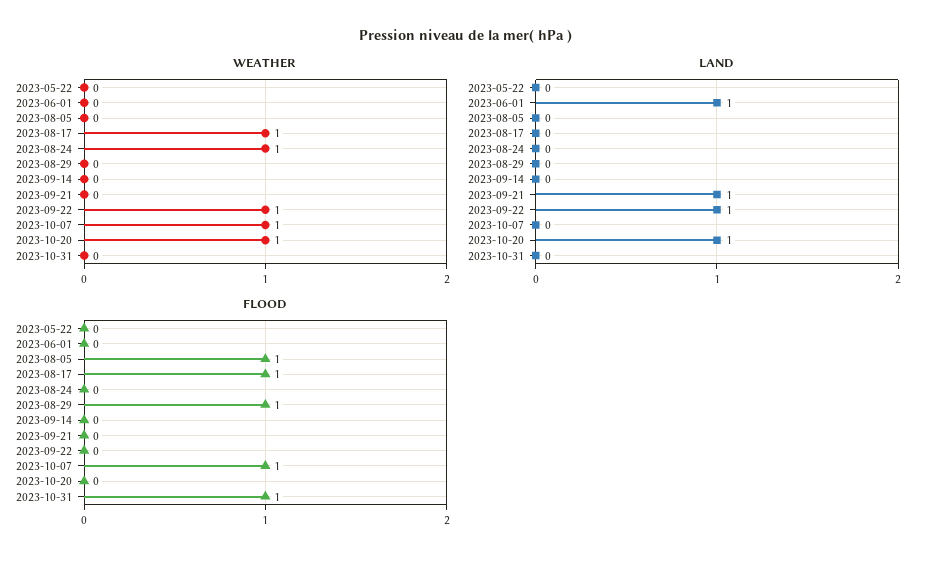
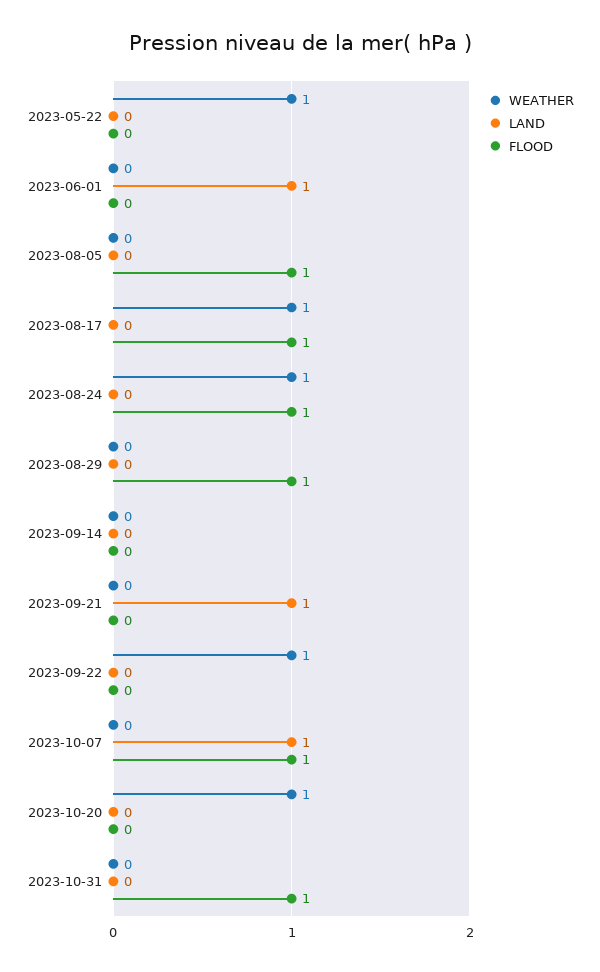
WEATHER, 2023-05-22: 0 -> 1
WEATHER, 2023-10-07: 1 -> 0
LAND, 2023-09-22: 1 -> 0
LAND, 2023-10-07: 0 -> 1
LAND, 2023-10-20: 1 -> 0
FLOOD, 2023-08-24: 0 -> 1

